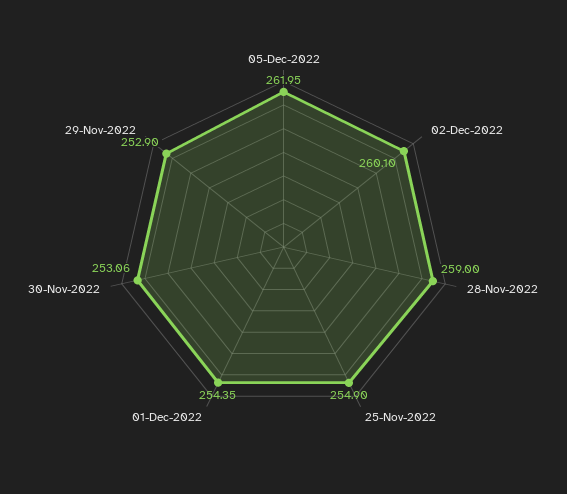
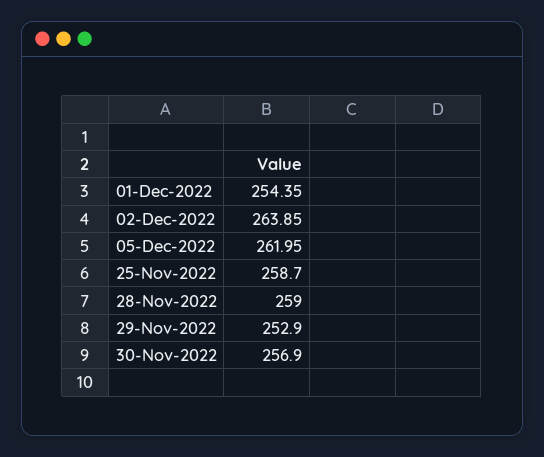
02-Dec-2022: 260.1 -> 263.85
25-Nov-2022: 254.9 -> 258.7
30-Nov-2022: 253.06 -> 256.9

